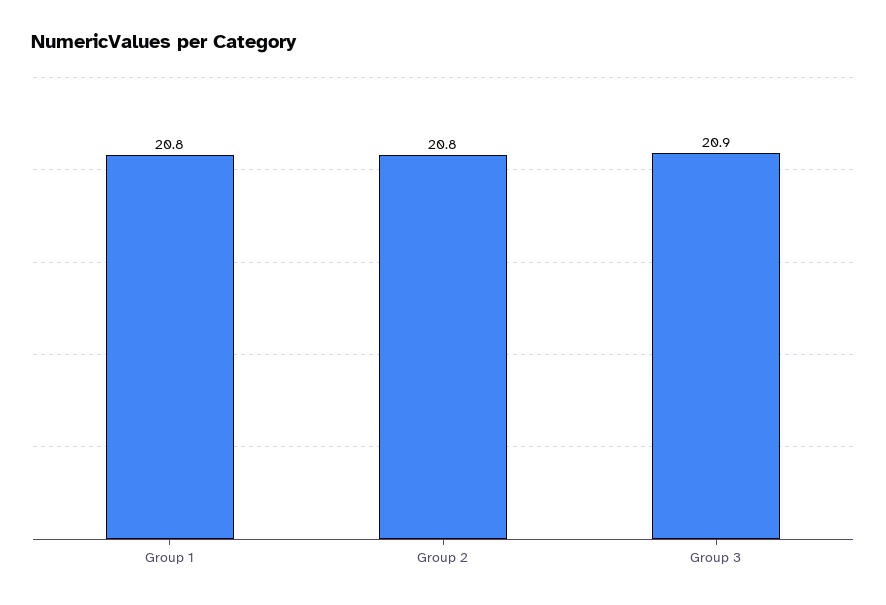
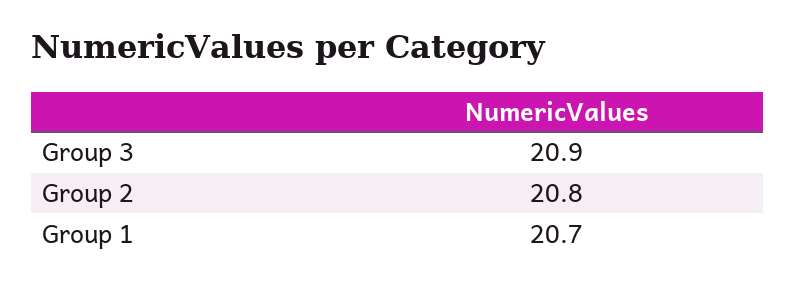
Group 1: 20.8 -> 20.7

